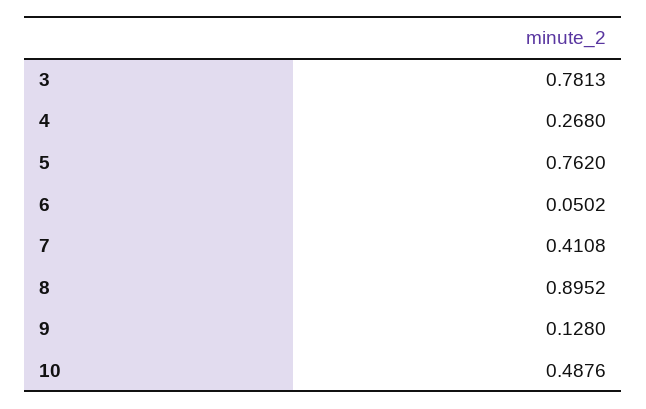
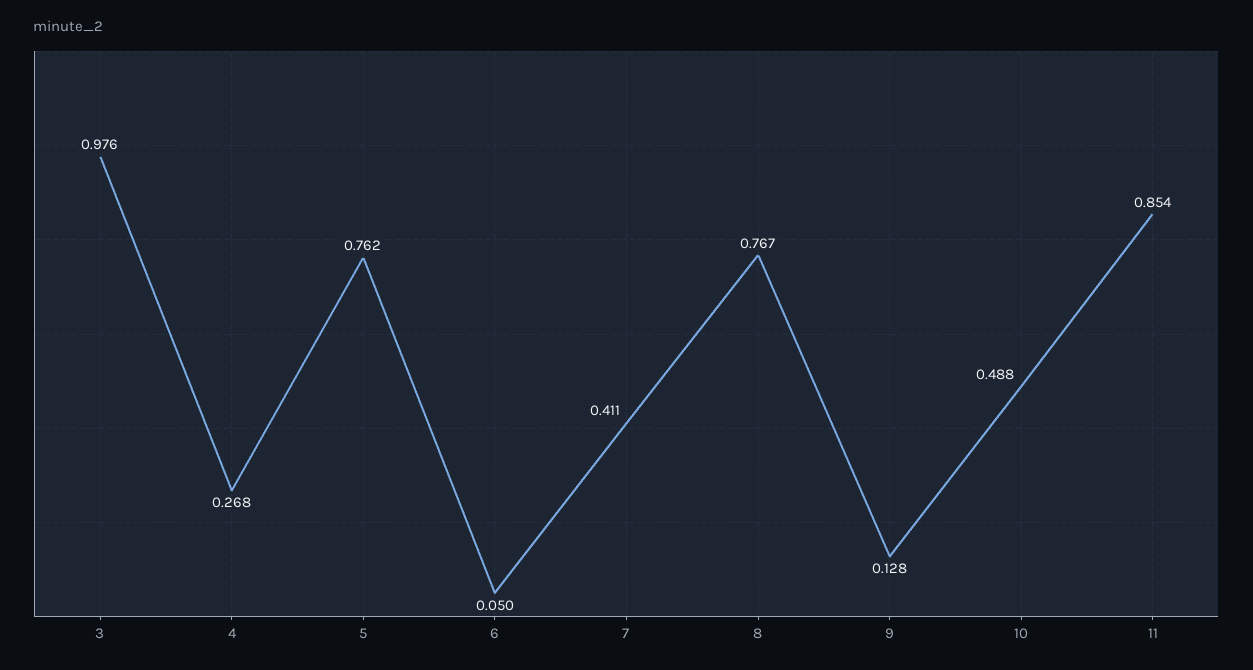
3: 0.7813 -> 0.976
8: 0.8952 -> 0.767
11: none -> 0.854

